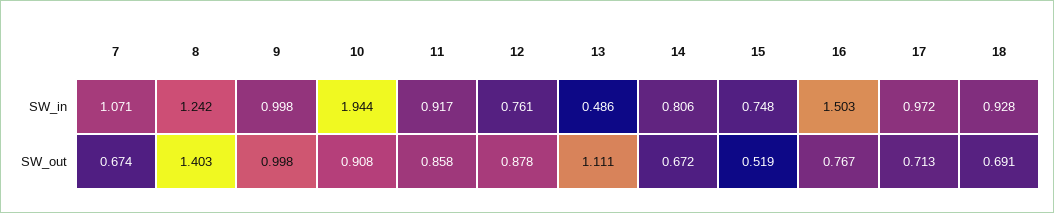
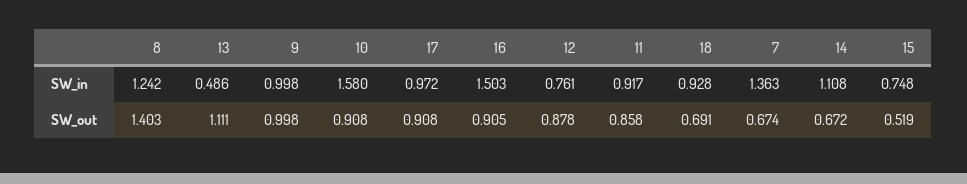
7, SW_in: 1.071 -> 1.363
10, SW_in: 1.944 -> 1.58
14, SW_in: 0.806 -> 1.108
16, SW_out: 0.767 -> 0.905
17, SW_out: 0.713 -> 0.908

